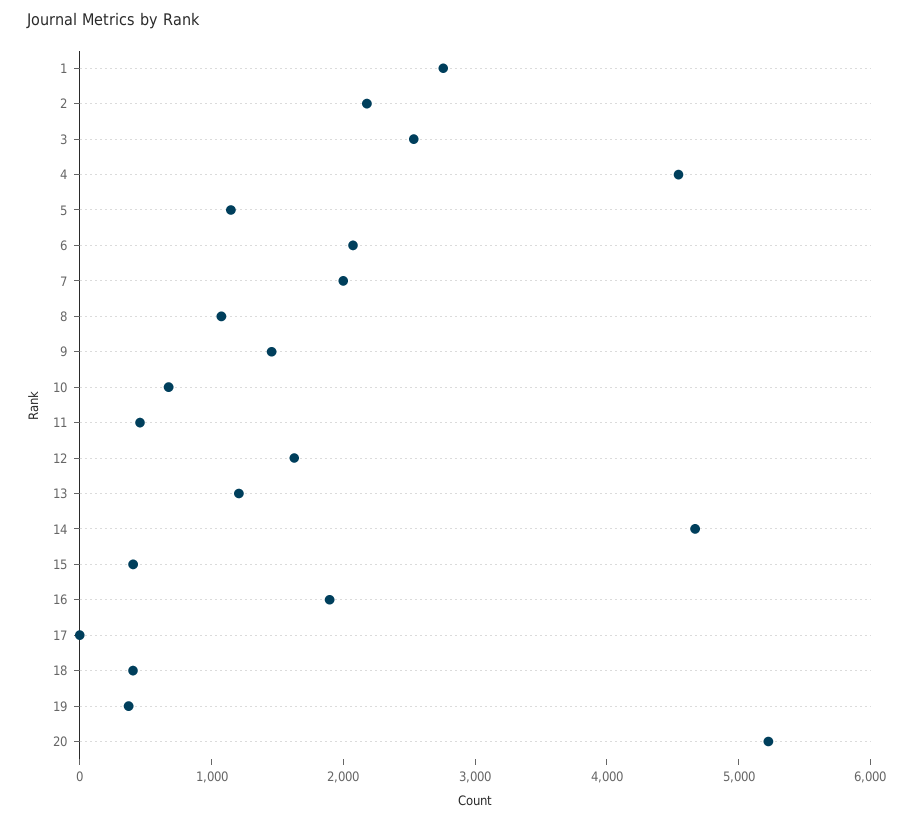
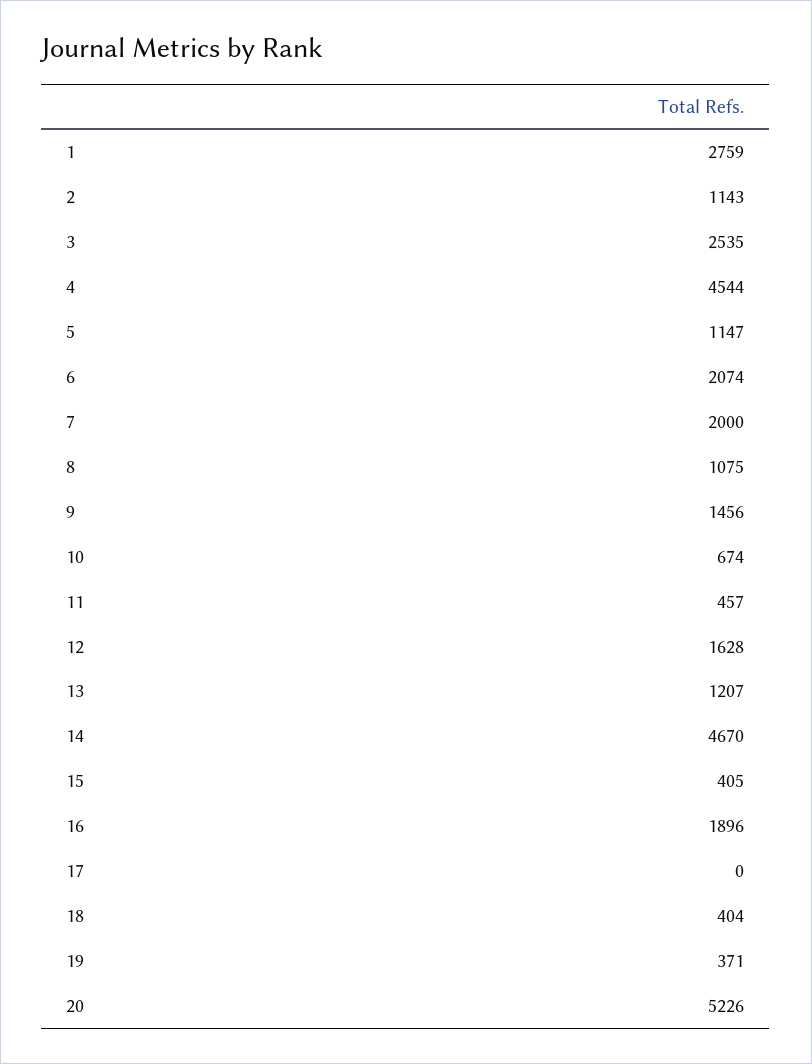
2: 2200 -> 1143

